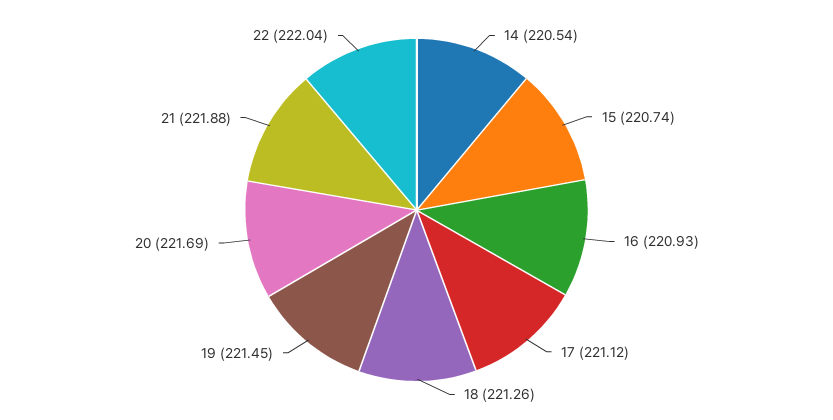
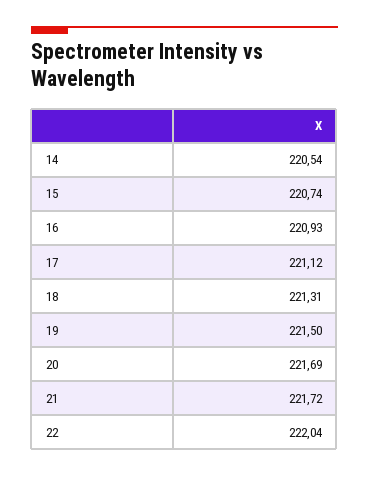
18: 221.26 -> 221.31
19: 221.45 -> 221.5
21: 221.88 -> 221.72

